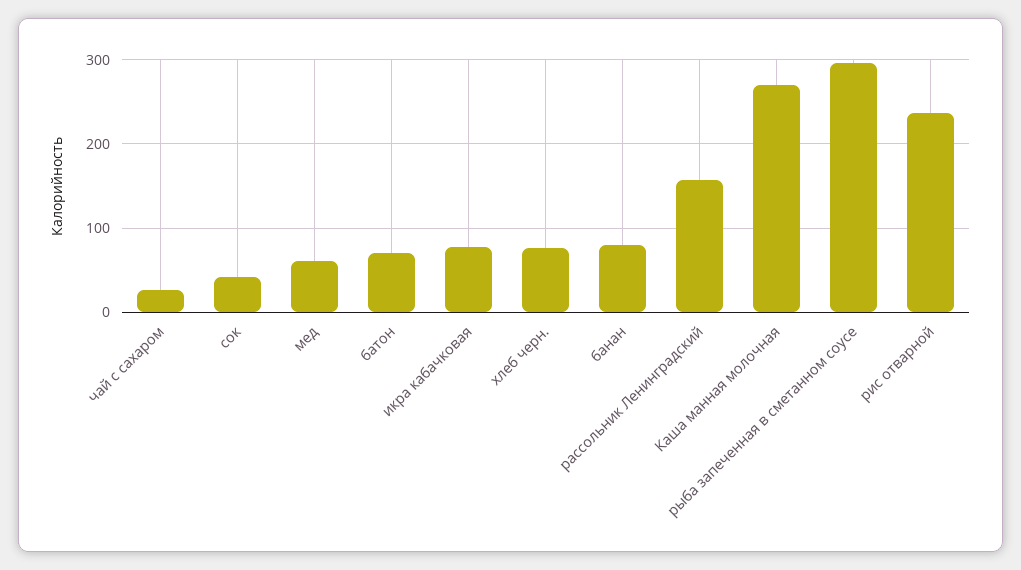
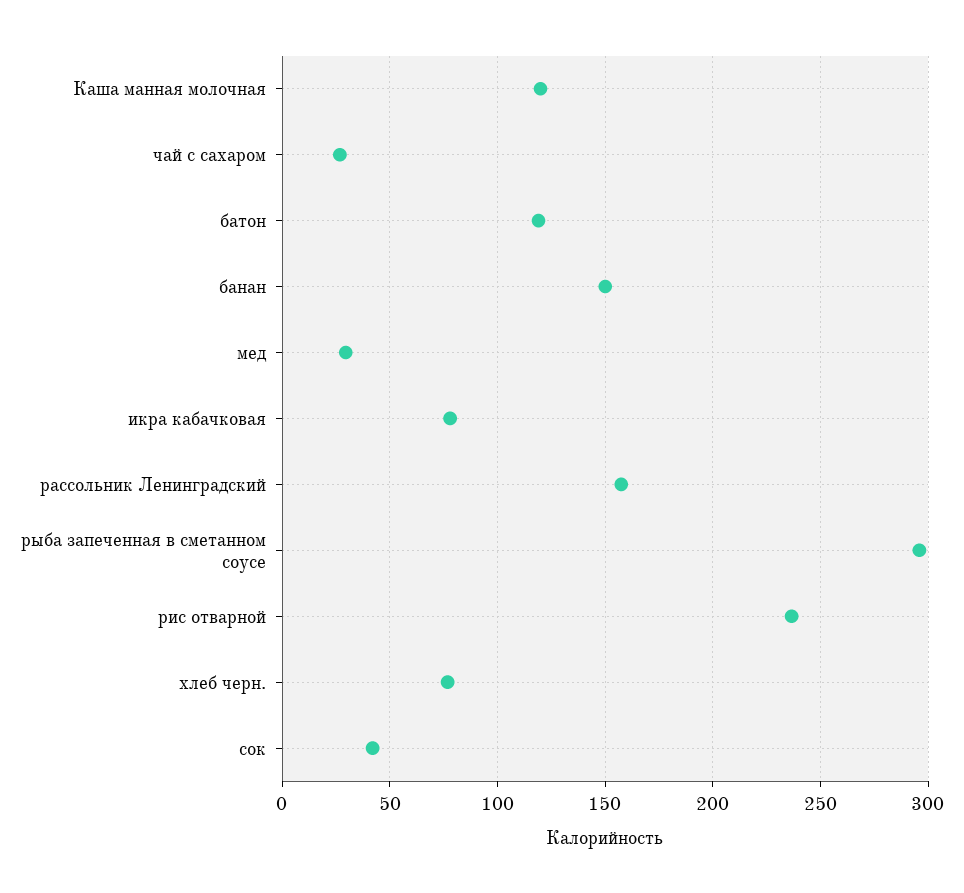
мед: 60 -> 30
батон: 70 -> 120
банан: 80 -> 150
Каша манная молочная: 270 -> 120

